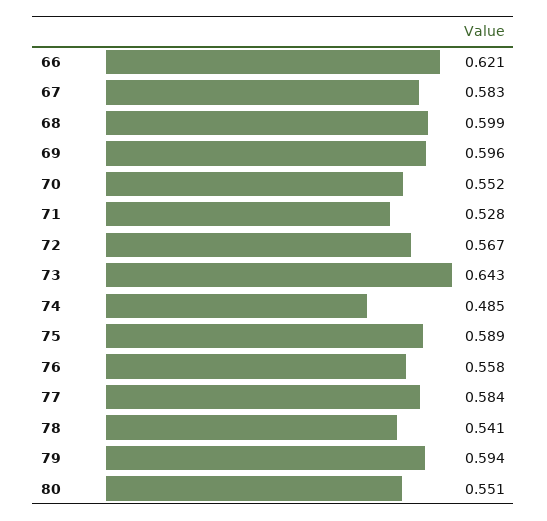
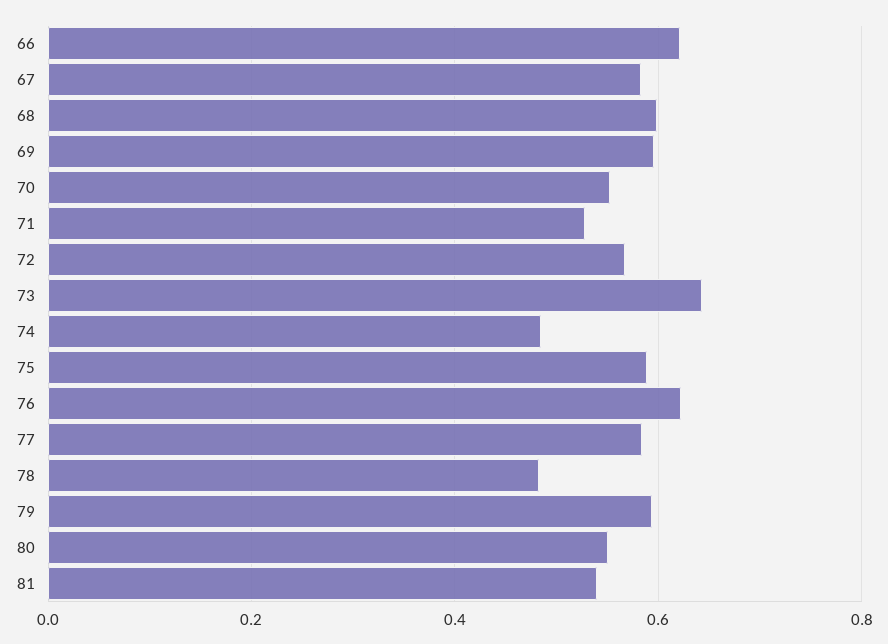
76: 0.558 -> 0.62
78: 0.541 -> 0.48
81: none -> 0.54

